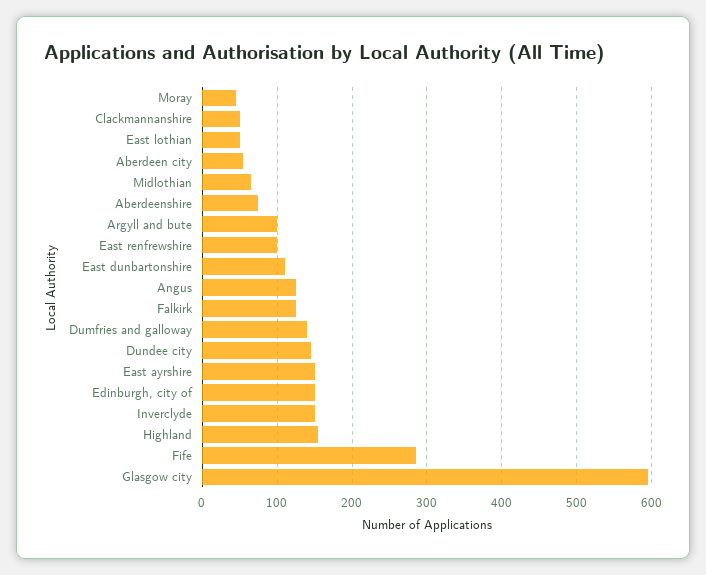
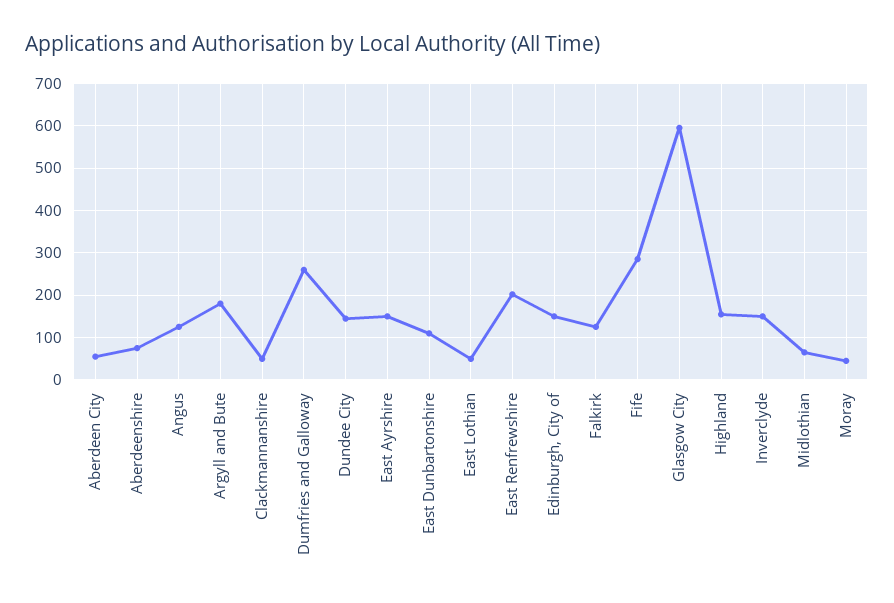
Argyll and bute: 100 -> 180
East renfrewshire: 100 -> 200
Dumfries and galloway: 140 -> 260

